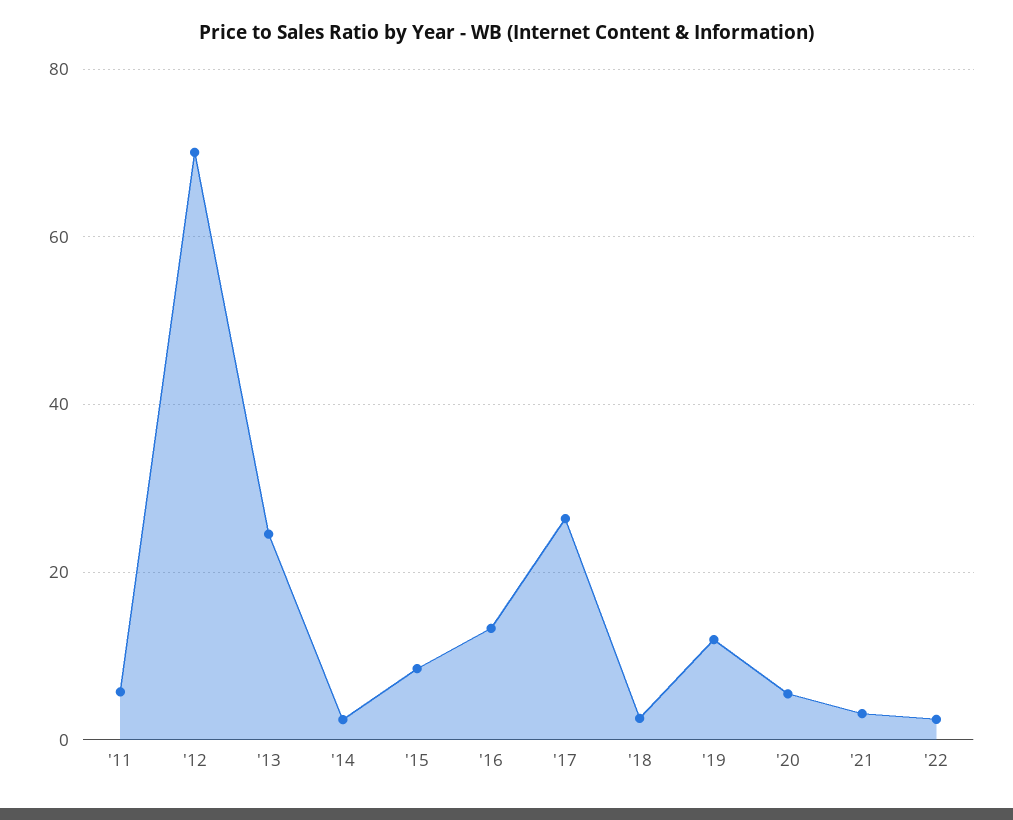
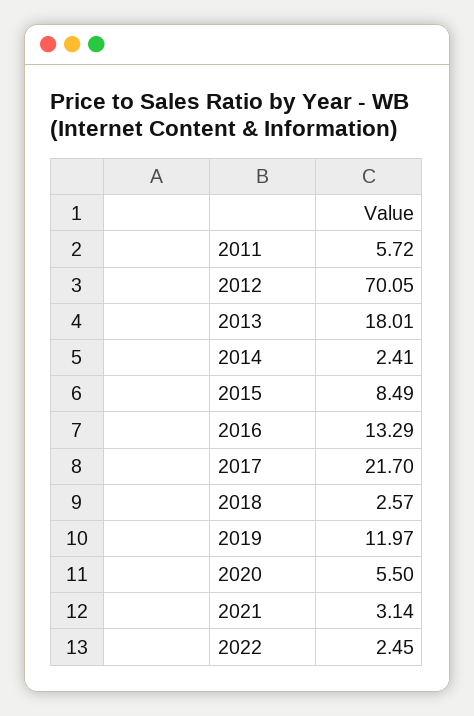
'13: 24 -> 18.01
'17: 26 -> 21.7

